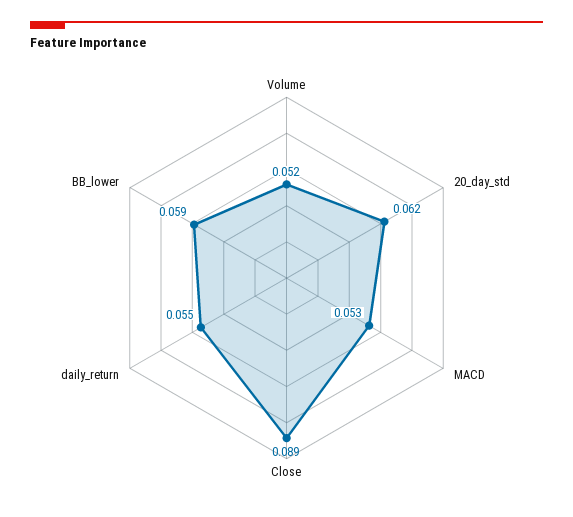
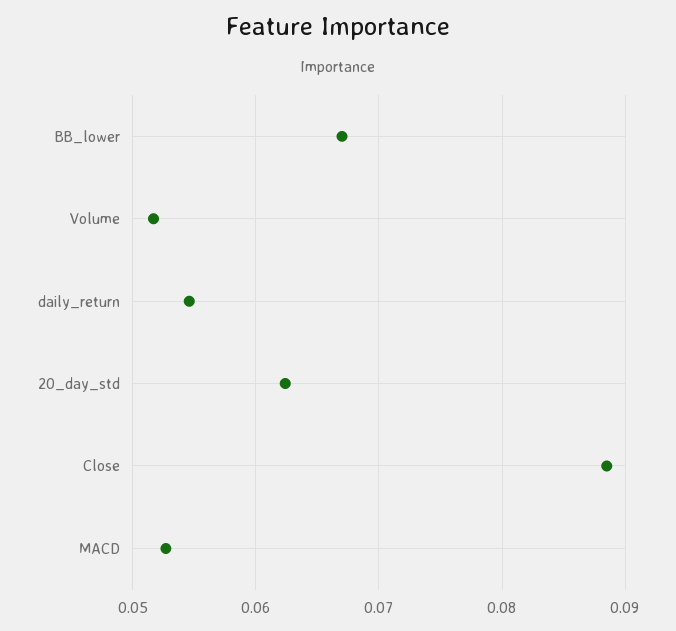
BB_lower: 0.059 -> 0.067

